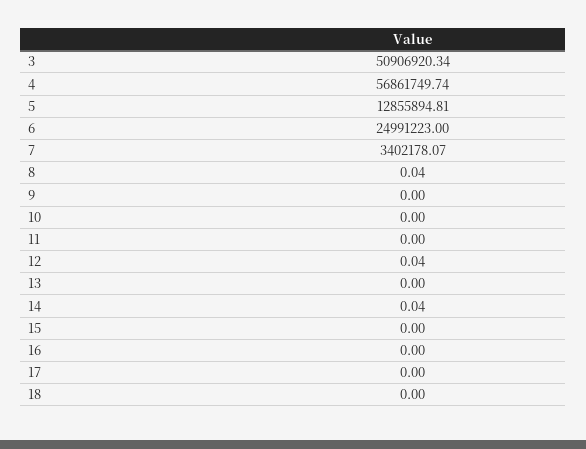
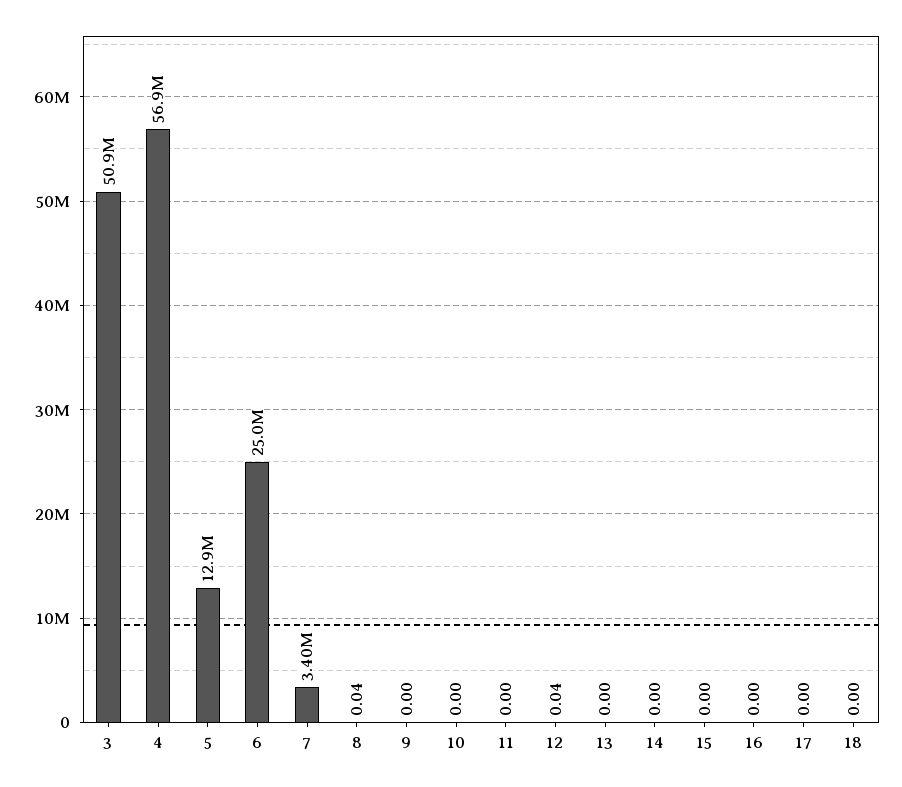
14: 0.04 -> 0

